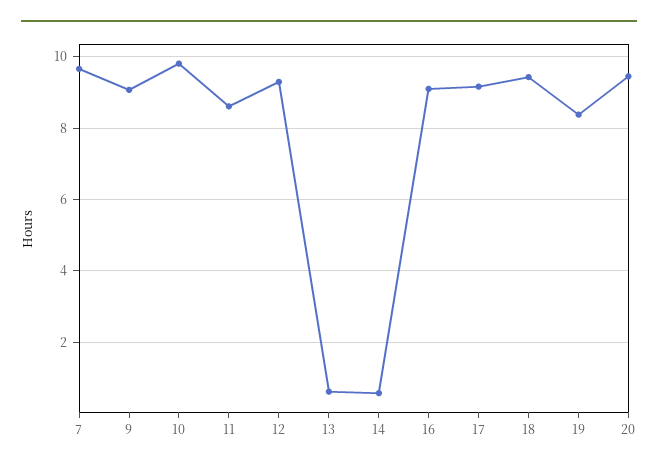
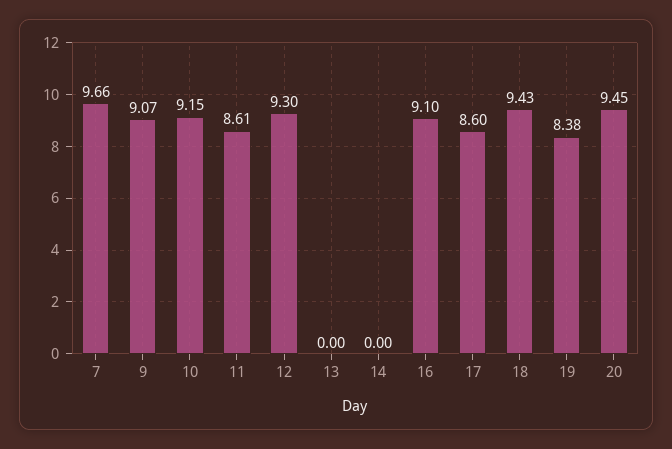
10: 9.8 -> 9.15
13: 0.6 -> 0
14: 0.6 -> 0
17: 9.2 -> 8.6

